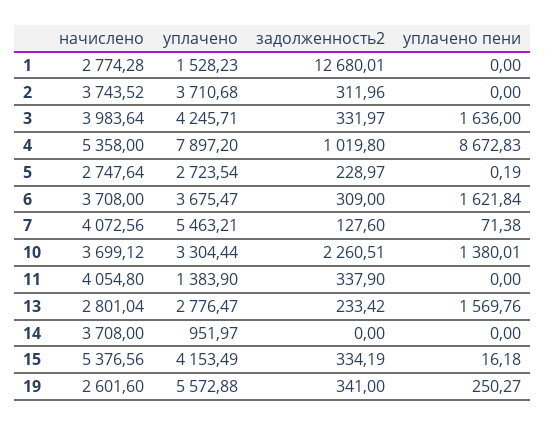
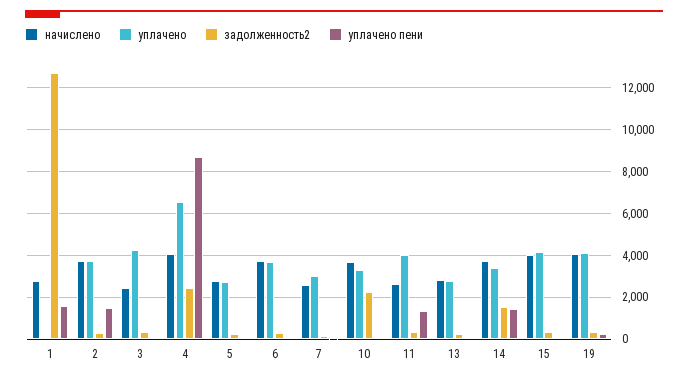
уплачено, 1: 1528.23 -> 0
уплачено пени, 1: 0 -> 1500
уплачено пени, 2: 0 -> 1500
начислено, 3: 3983.64 -> 2500
уплачено пени, 3: 1636 -> 0
начислено, 4: 5358 -> 4000
уплачено, 4: 7897.2 -> 6500
задолженность2, 4: 1019.8 -> 2500
уплачено пени, 6: 1621.84 -> 0
начислено, 7: 4072.56 -> 2500
уплачено, 7: 5463.21 -> 3000
уплачено пени, 10: 1380.01 -> 0
начислено, 11: 4054.8 -> 2500
уплачено, 11: 1383.9 -> 4000
уплачено пени, 11: 0 -> 1500
уплачено пени, 13: 1569.76 -> 0
уплачено, 14: 951.97 -> 3500
задолженность2, 14: 0 -> 1500
уплачено пени, 14: 0 -> 1500
начислено, 15: 5376.56 -> 4000
начислено, 19: 2601.6 -> 4000
уплачено, 19: 5572.88 -> 4000

